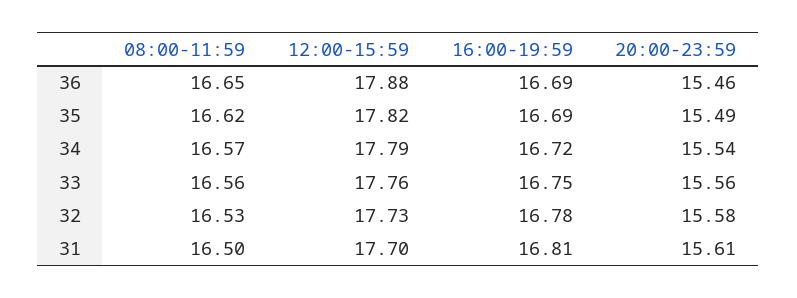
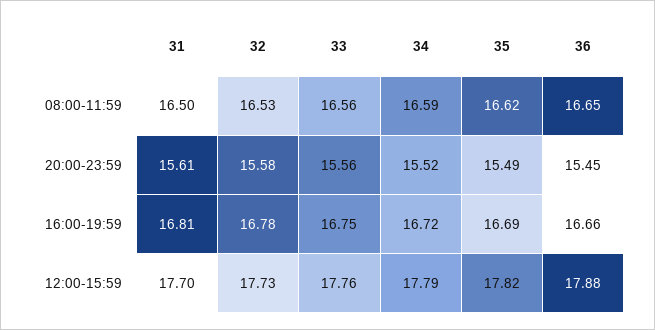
16:00-19:59, 36: 16.69 -> 16.66
20:00-23:59, 36: 15.46 -> 15.45
08:00-11:59, 34: 16.57 -> 16.59
20:00-23:59, 34: 15.54 -> 15.52

